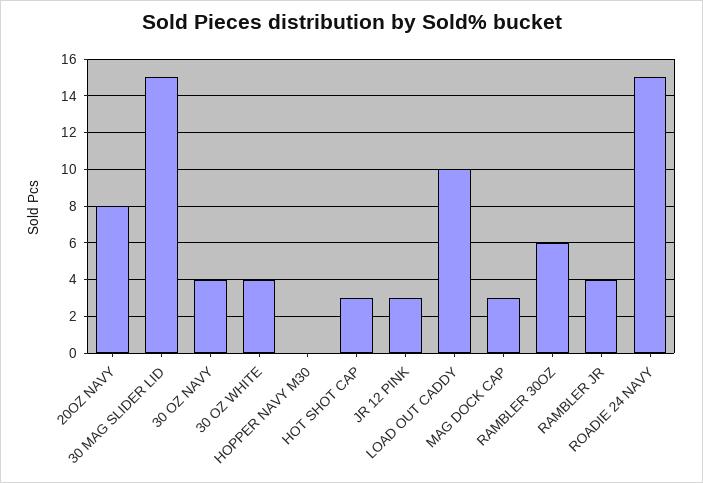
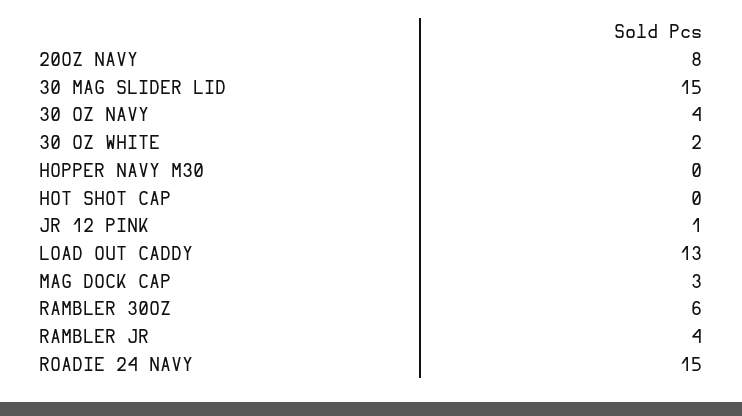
30 OZ WHITE: 4 -> 2
HOT SHOT CAP: 3 -> 0
JR 12 PINK: 3 -> 1
LOAD OUT CADDY: 10 -> 13

